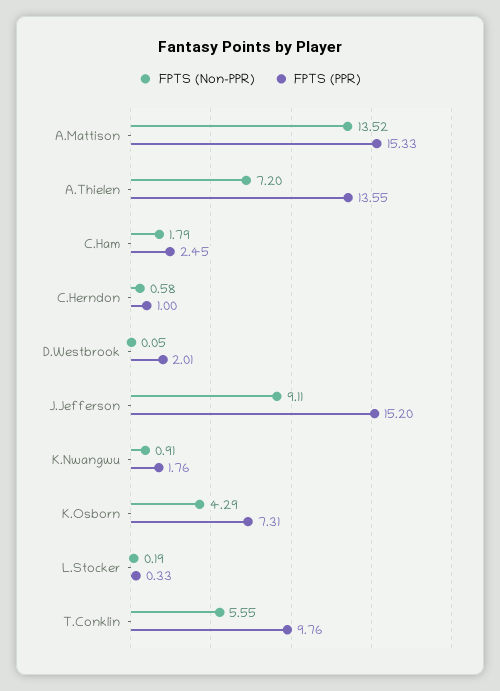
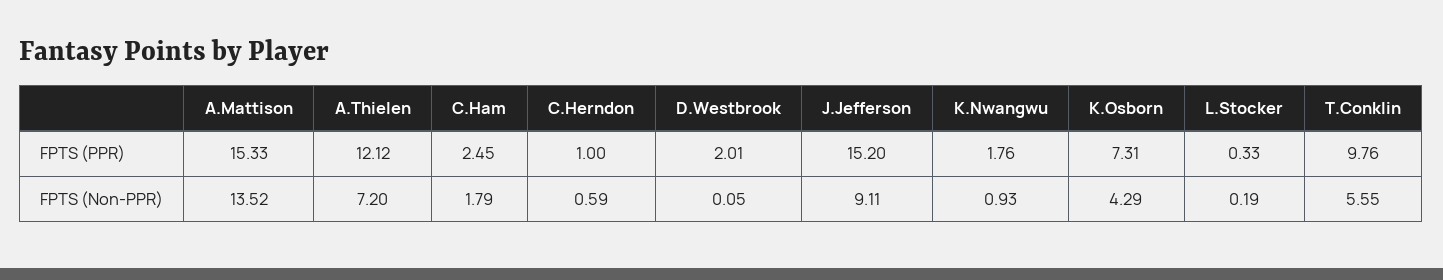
FPTS (PPR), A.Thielen: 13.55 -> 12.12
FPTS (Non-PPR), C.Herndon: 0.58 -> 0.59
FPTS (Non-PPR), K.Nwangwu: 0.91 -> 0.93

